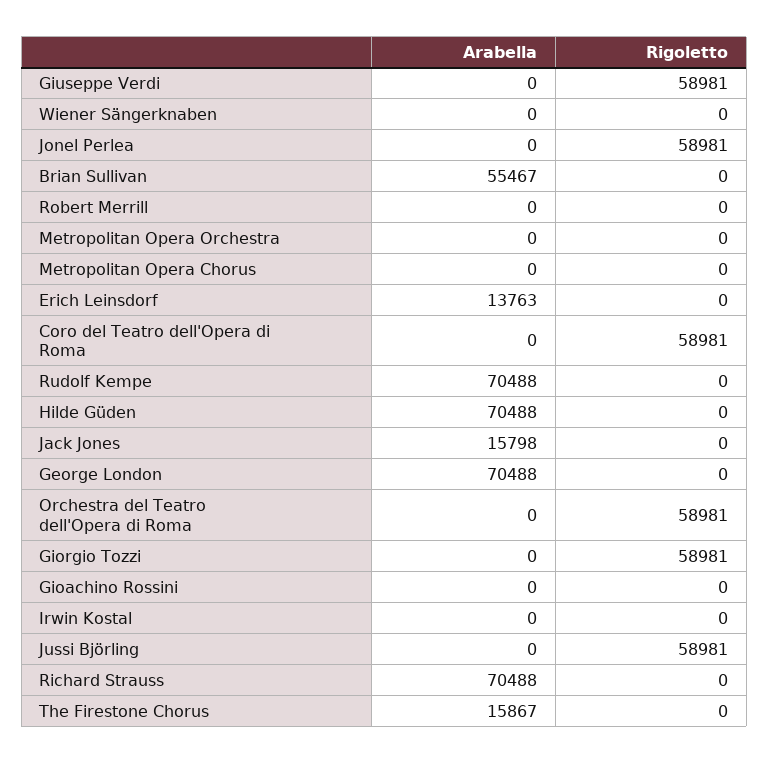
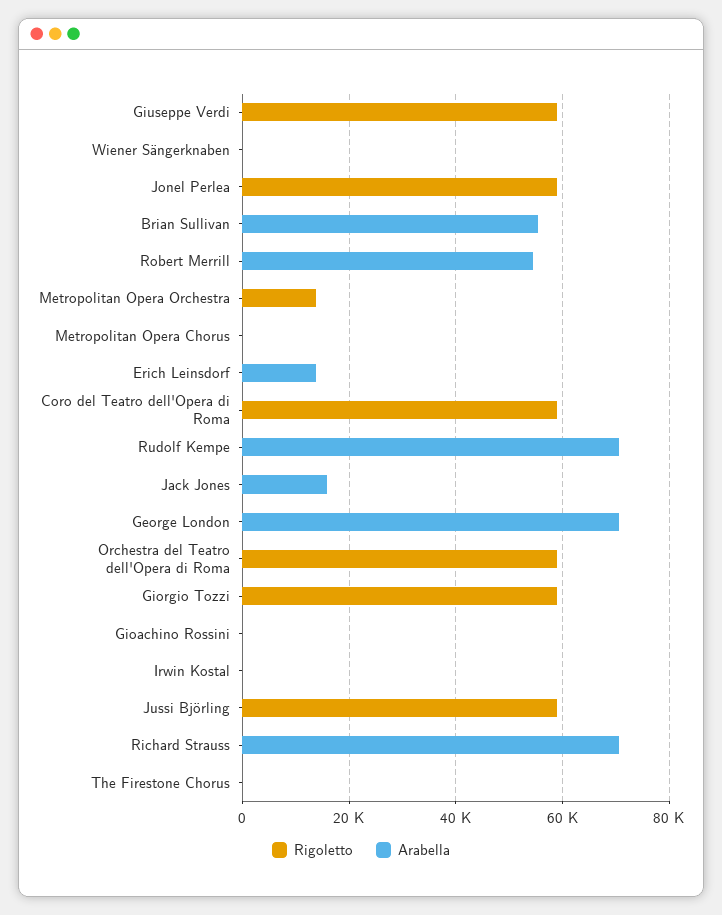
Arabella, Robert Merrill: 0 -> 55000
Rigoletto, Metropolitan Opera Orchestra: 0 -> 15000
Arabella, Hilde Güden: 70488 -> none
Rigoletto, Hilde Güden: 0 -> none
Arabella, The Firestone Chorus: 15867 -> 0

